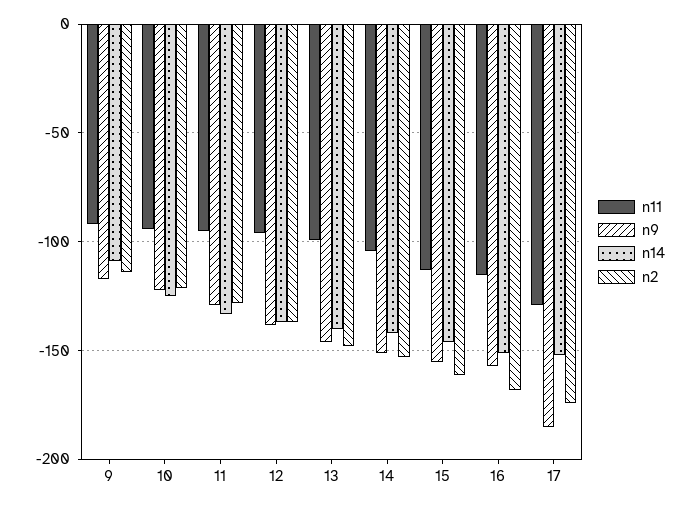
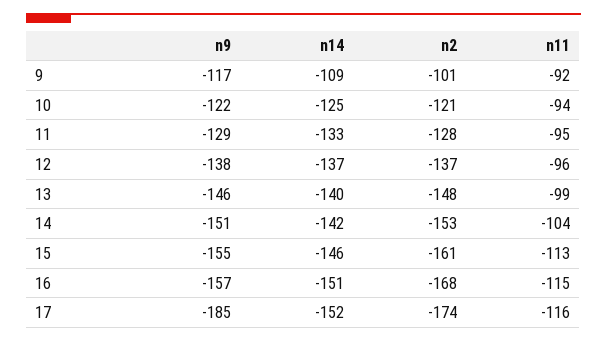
n2, 9: -115 -> -101
n11, 17: -130 -> -116

